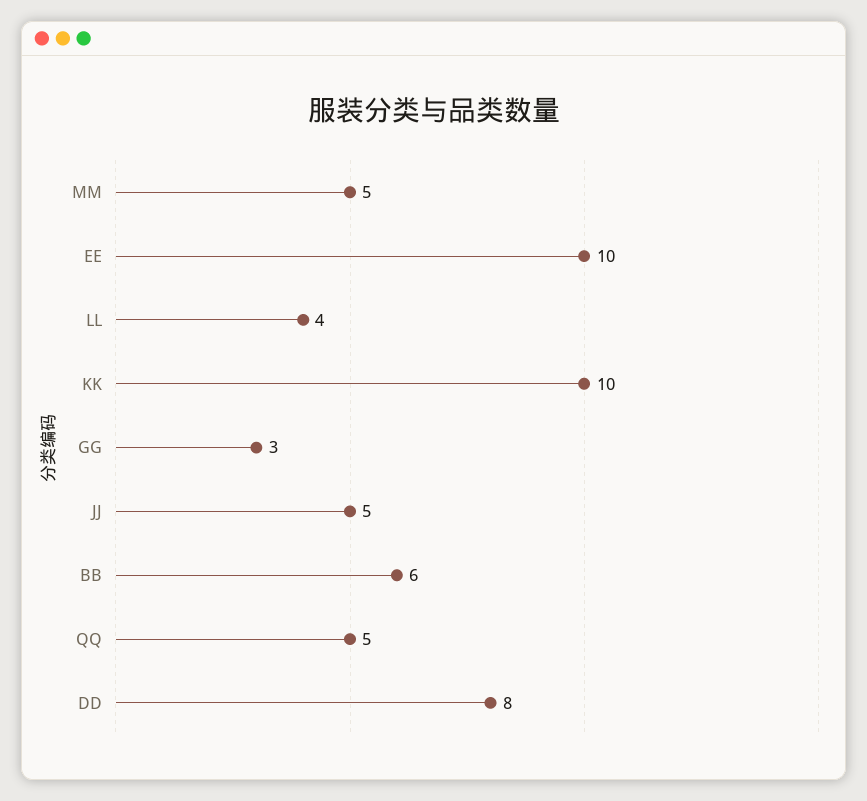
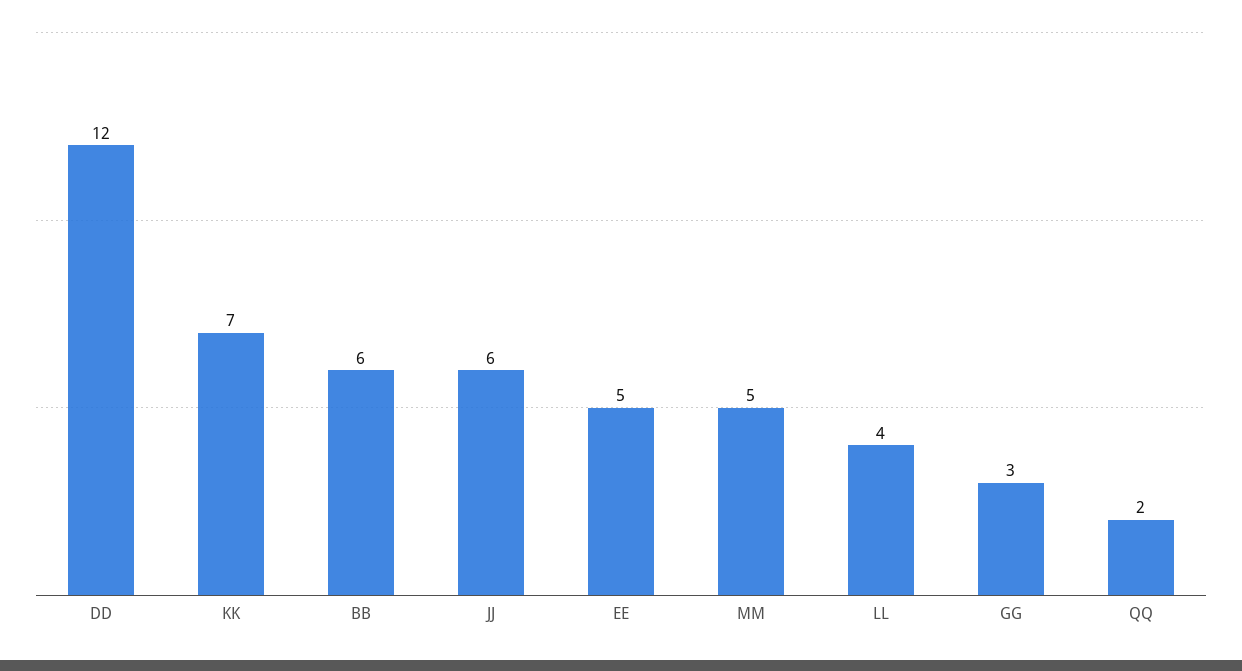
EE: 10 -> 5
KK: 10 -> 7
JJ: 5 -> 6
QQ: 5 -> 2
DD: 8 -> 12

